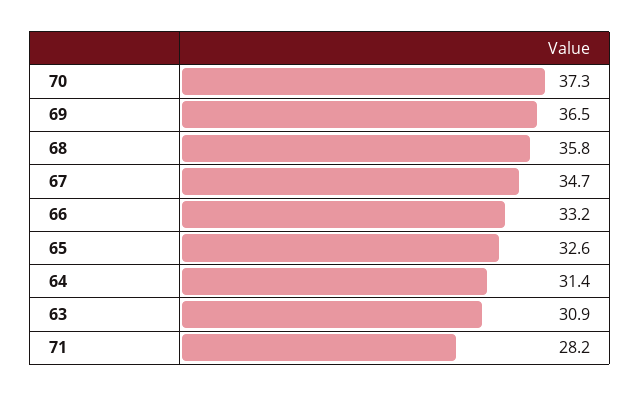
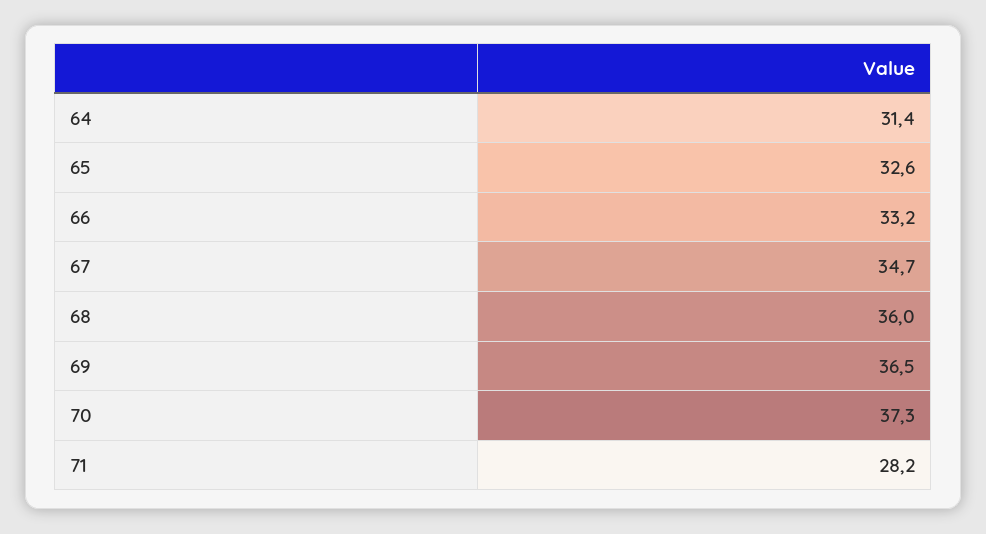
68: 35.8 -> 36
63: 30.9 -> none

